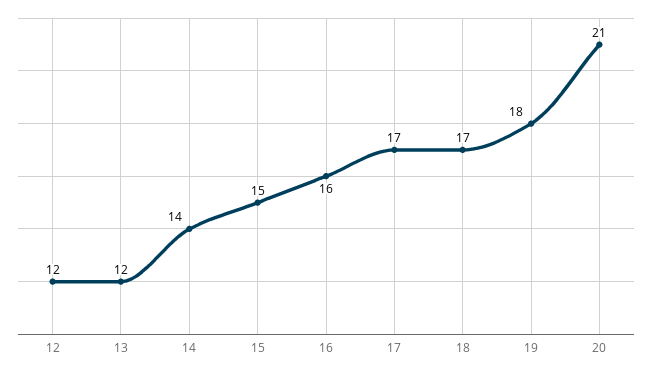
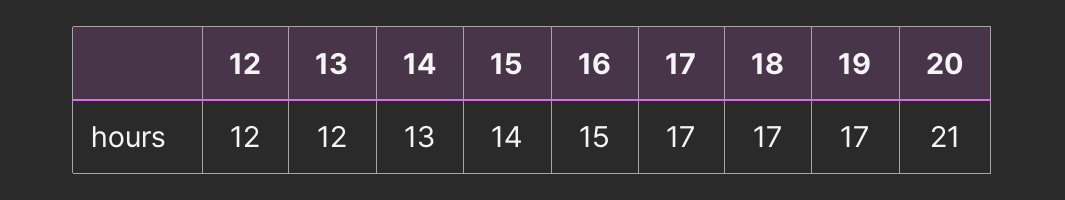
14: 14 -> 13
15: 15 -> 14
16: 16 -> 15
19: 18 -> 17

